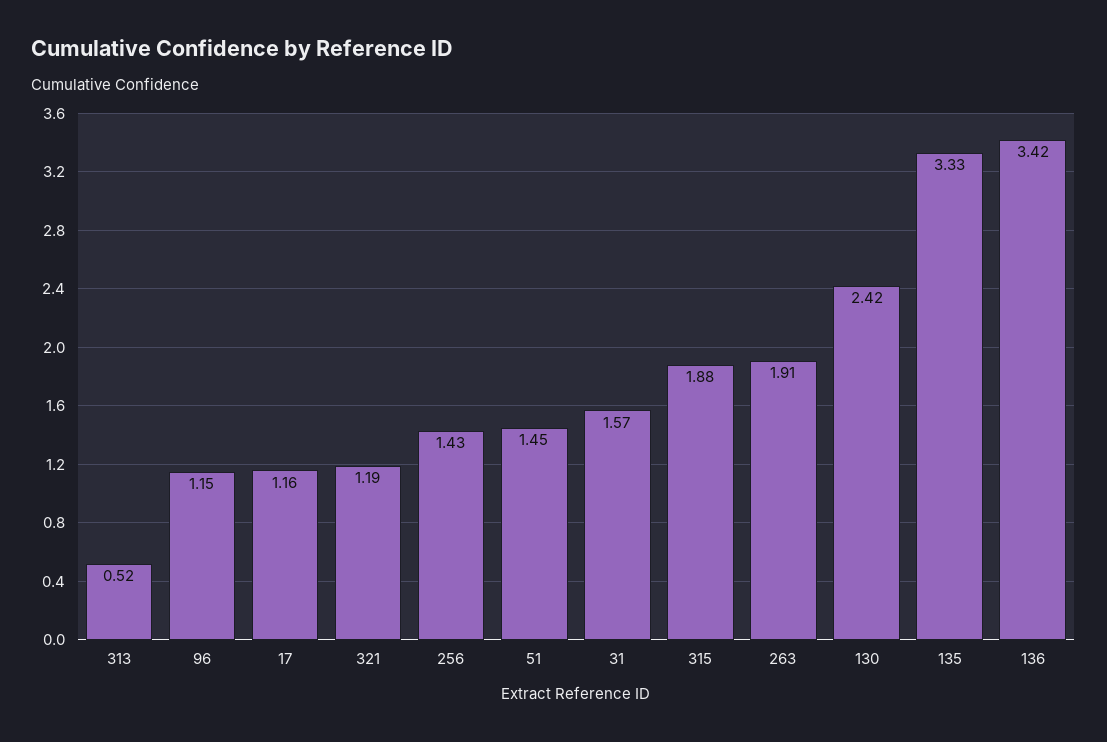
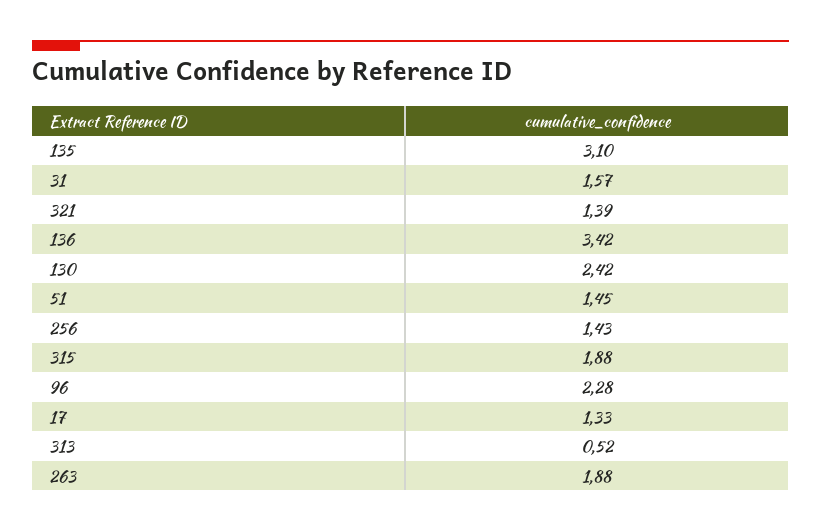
96: 1.15 -> 2.28
17: 1.16 -> 1.33
321: 1.19 -> 1.39
263: 1.91 -> 1.88
135: 3.33 -> 3.1

